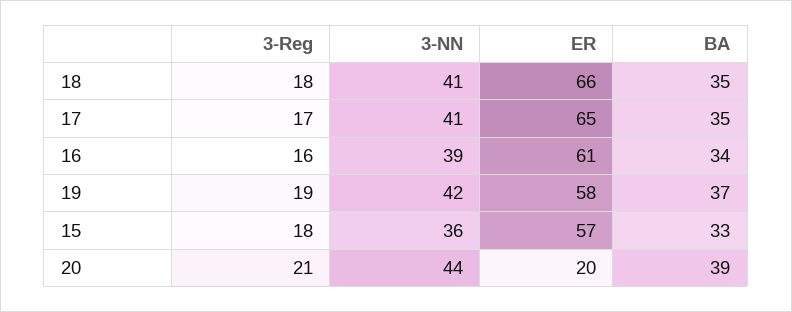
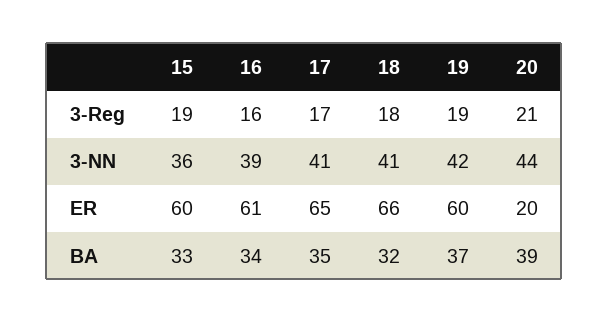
BA, 18: 35 -> 32
ER, 19: 58 -> 60
3-Reg, 15: 18 -> 19
ER, 15: 57 -> 60

